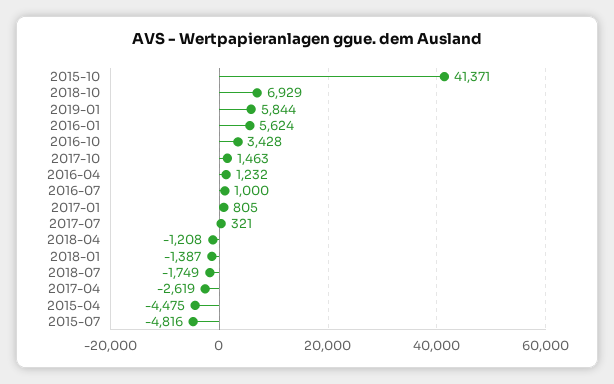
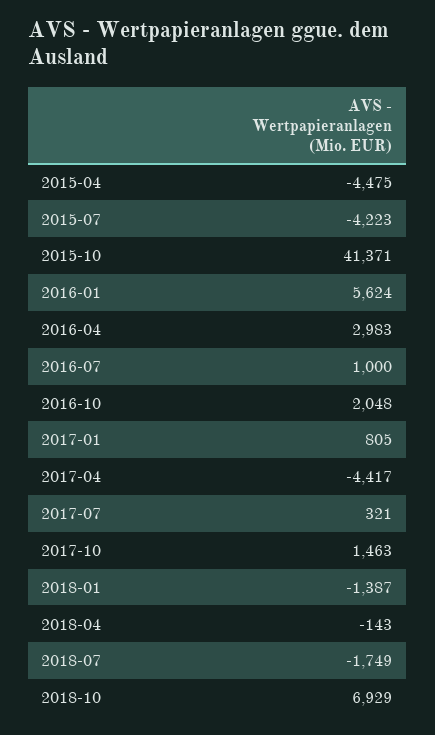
2019-01: 5844 -> none
2016-10: 3428 -> 2048
2016-04: 1232 -> 2983
2018-04: -1208 -> -143
2017-04: -2619 -> -4417
2015-07: -4816 -> -4223

